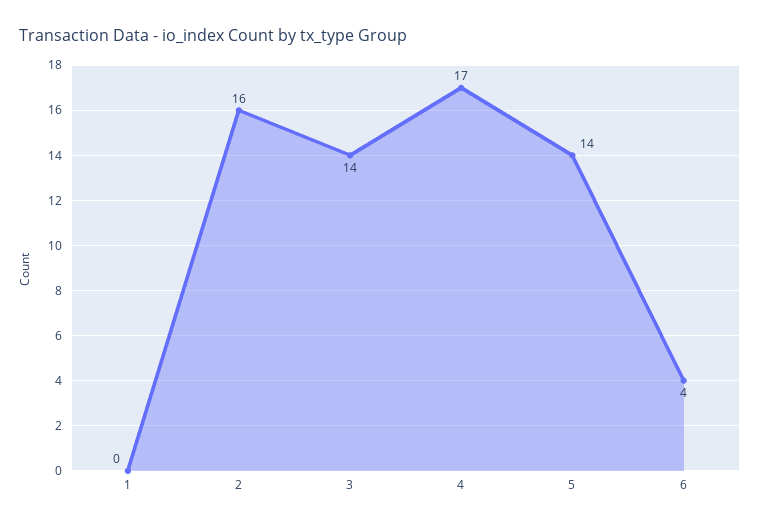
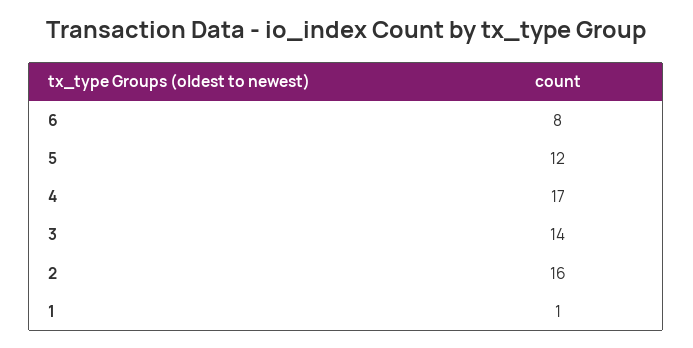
1: 0 -> 1
5: 14 -> 12
6: 4 -> 8

